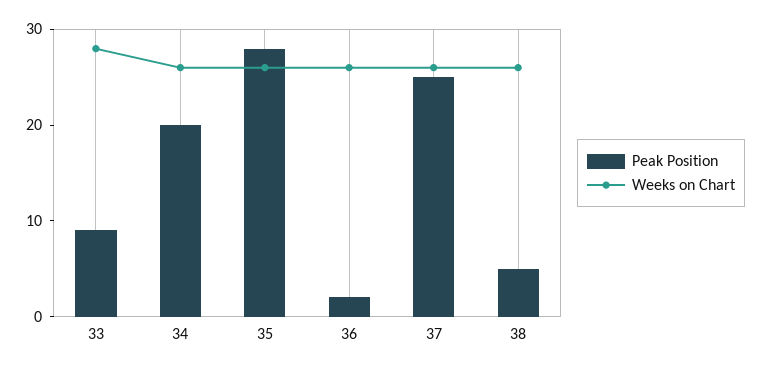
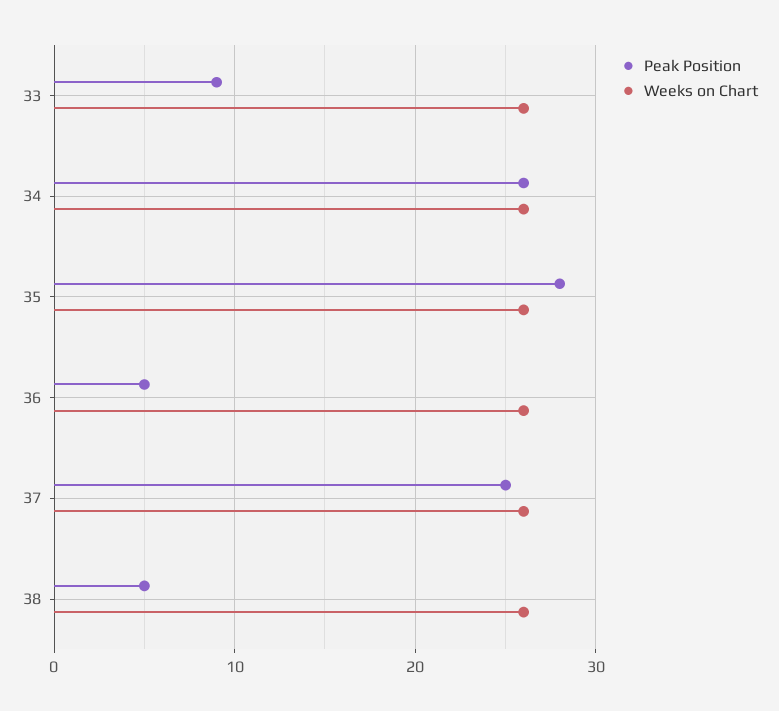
Weeks on Chart, 33: 28 -> 26
Peak Position, 34: 20 -> 26
Peak Position, 36: 2 -> 5

